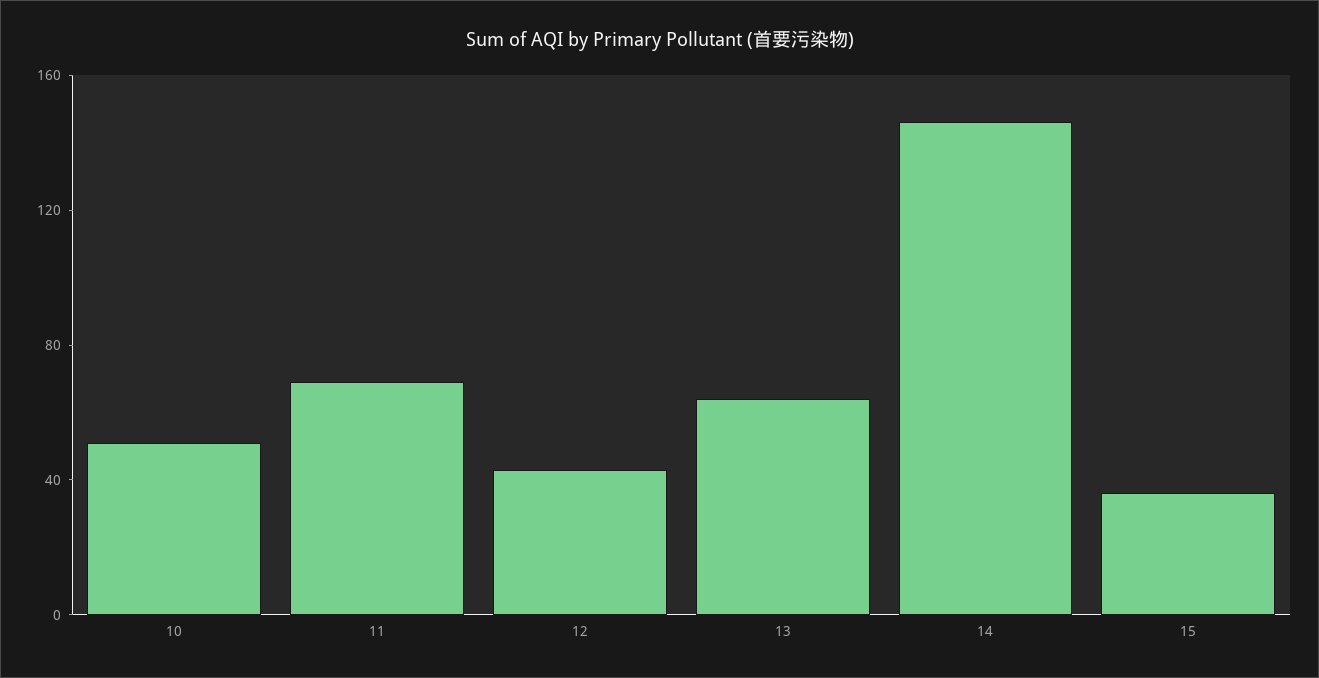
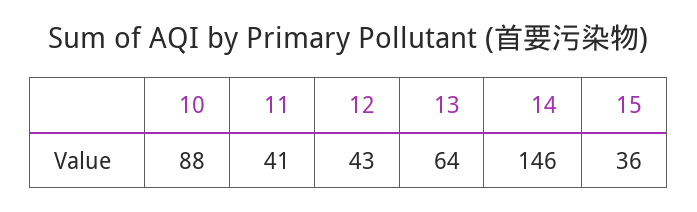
10: 50 -> 88
11: 70 -> 41

